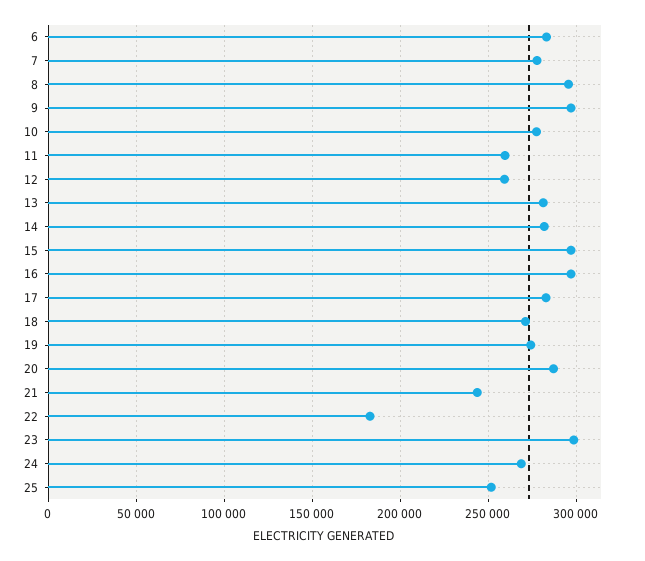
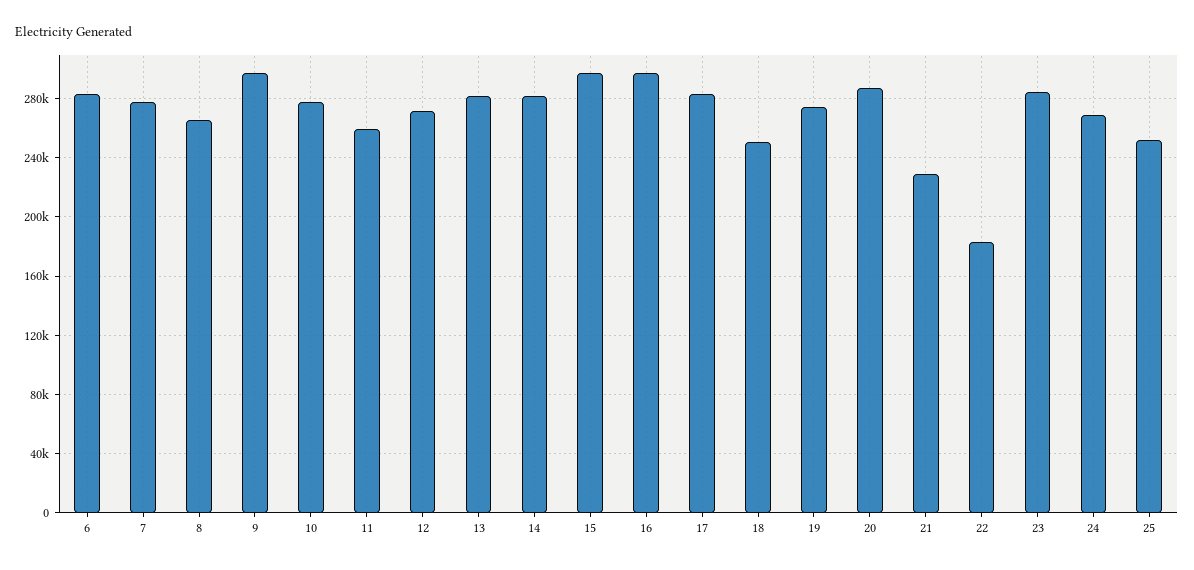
8: 295000 -> 265000
12: 260000 -> 270000
18: 270000 -> 250000
21: 245000 -> 230000
23: 300000 -> 285000

